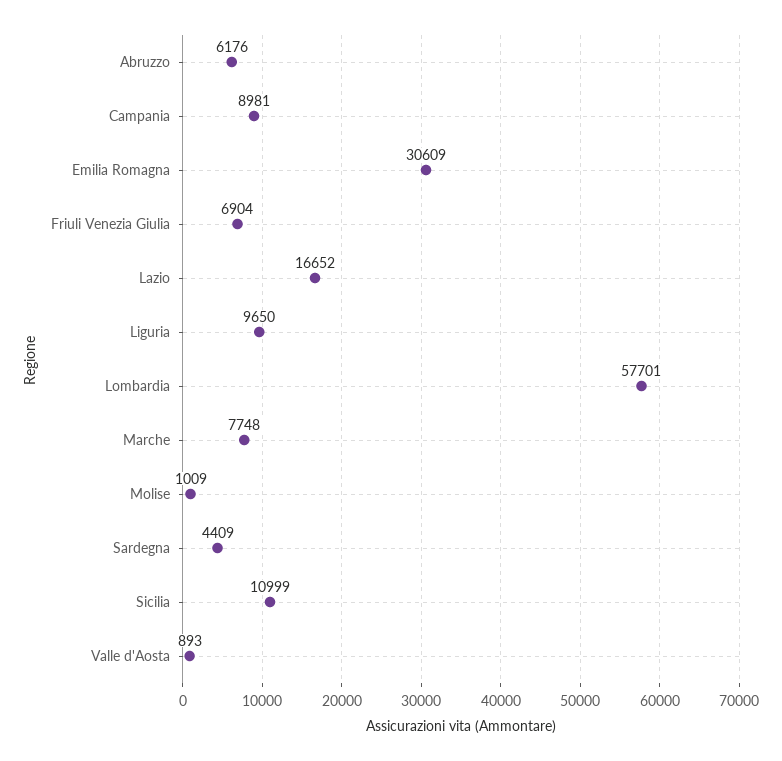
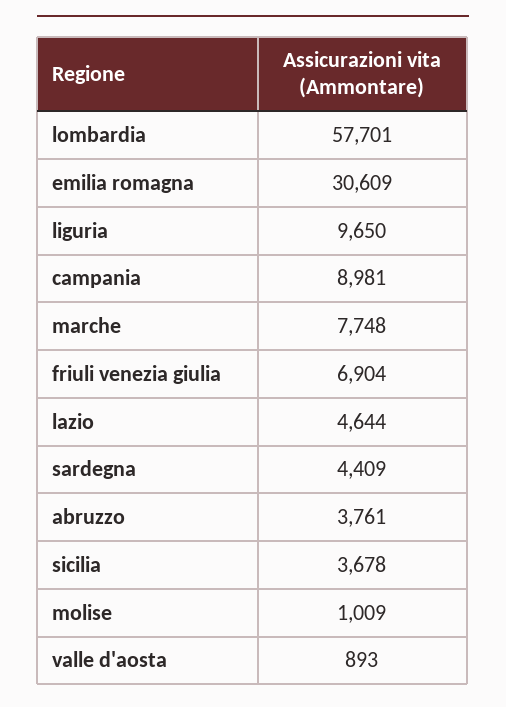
Abruzzo: 6176 -> 3761
Lazio: 16652 -> 4644
Sicilia: 10999 -> 3678

